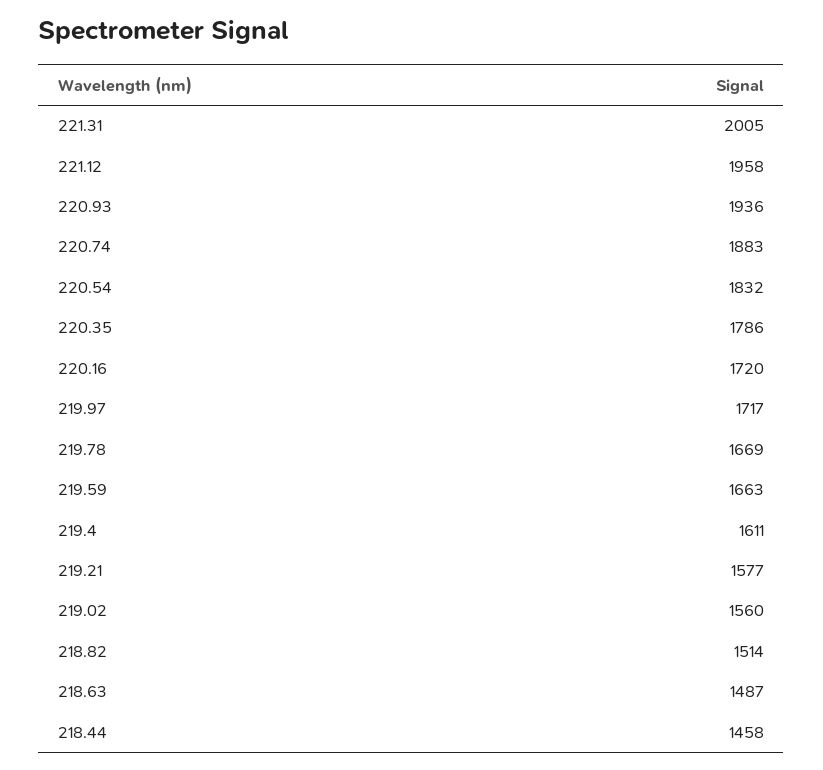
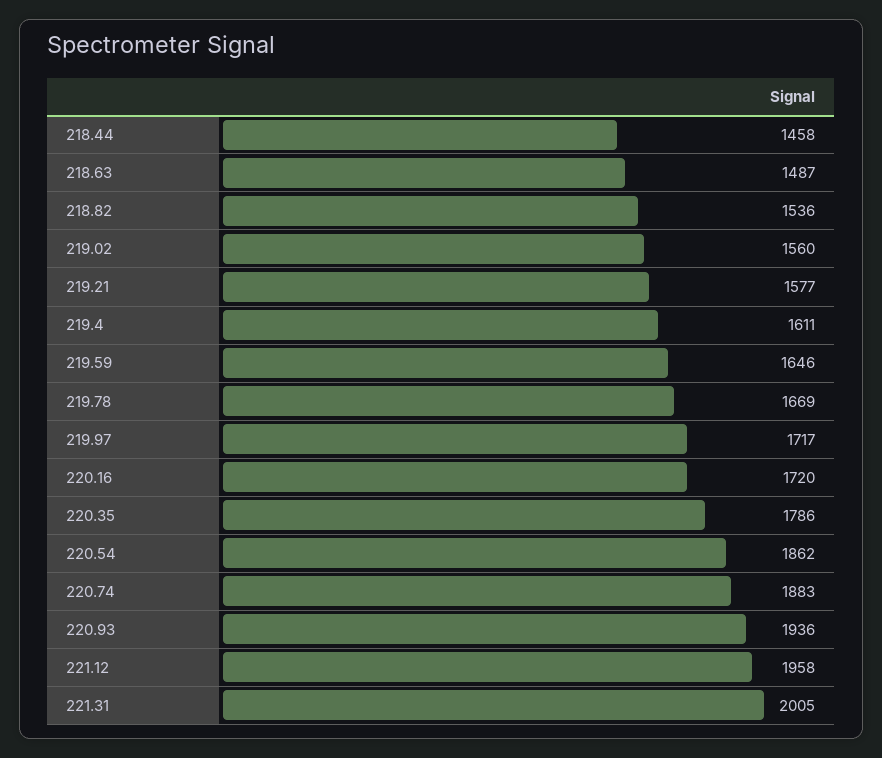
220.54: 1832 -> 1862
219.59: 1663 -> 1646
218.82: 1514 -> 1536

